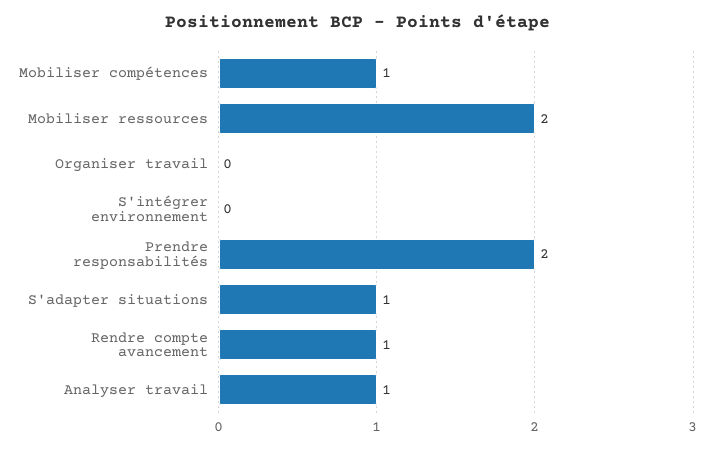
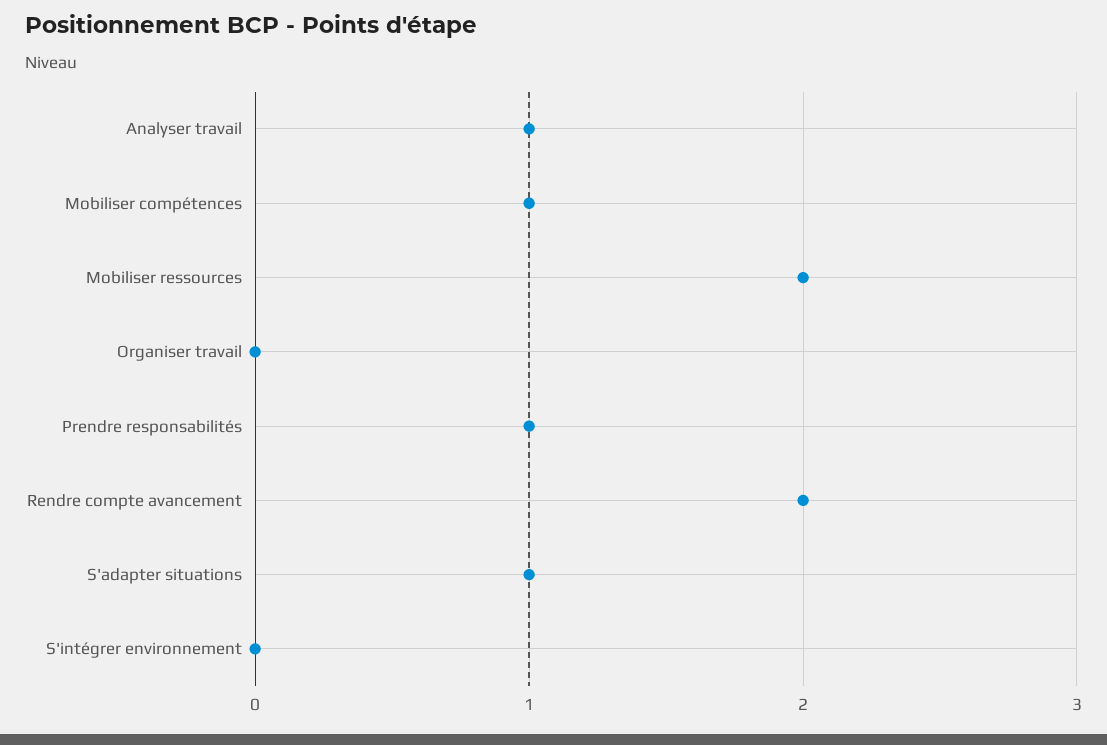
Prendre responsabilités: 2 -> 1
Rendre compte avancement: 1 -> 2

